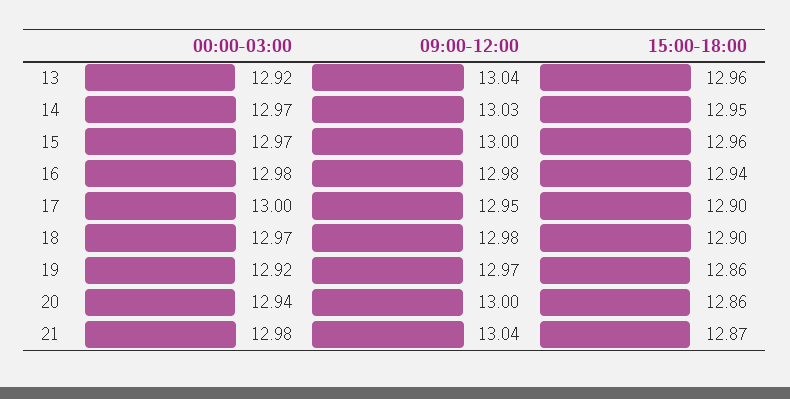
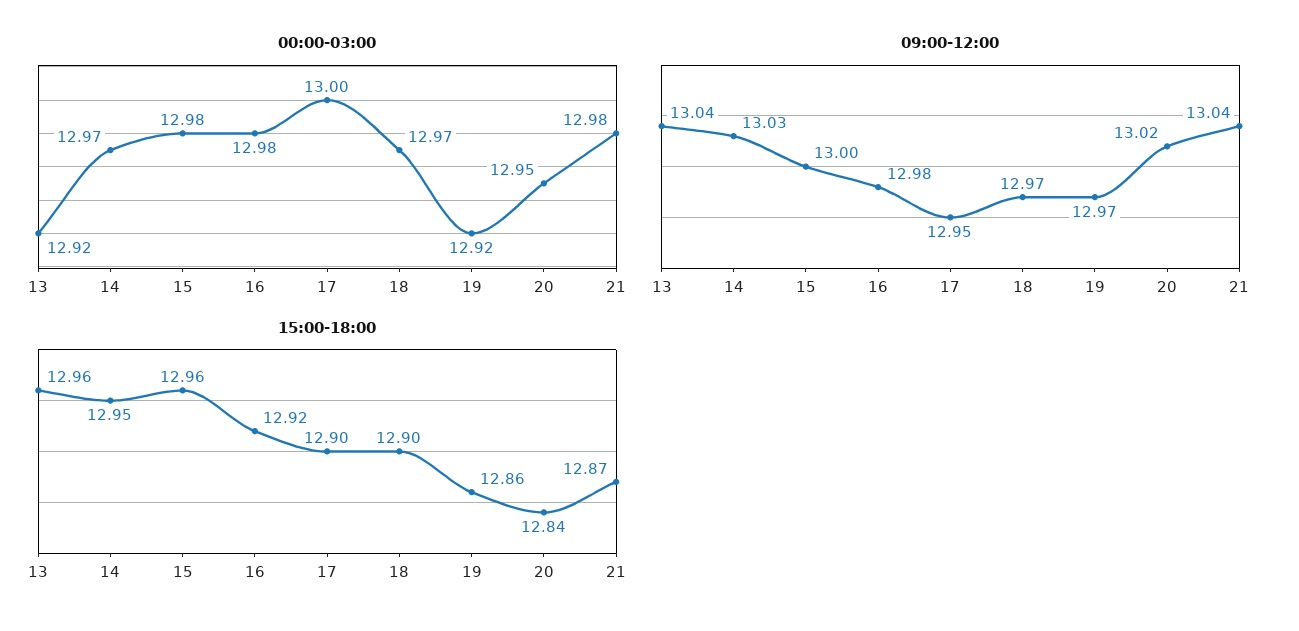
00:00-03:00, 15: 12.97 -> 12.98
15:00-18:00, 16: 12.94 -> 12.92
09:00-12:00, 18: 12.98 -> 12.97
00:00-03:00, 20: 12.94 -> 12.95
09:00-12:00, 20: 13 -> 13.02
15:00-18:00, 20: 12.86 -> 12.84

